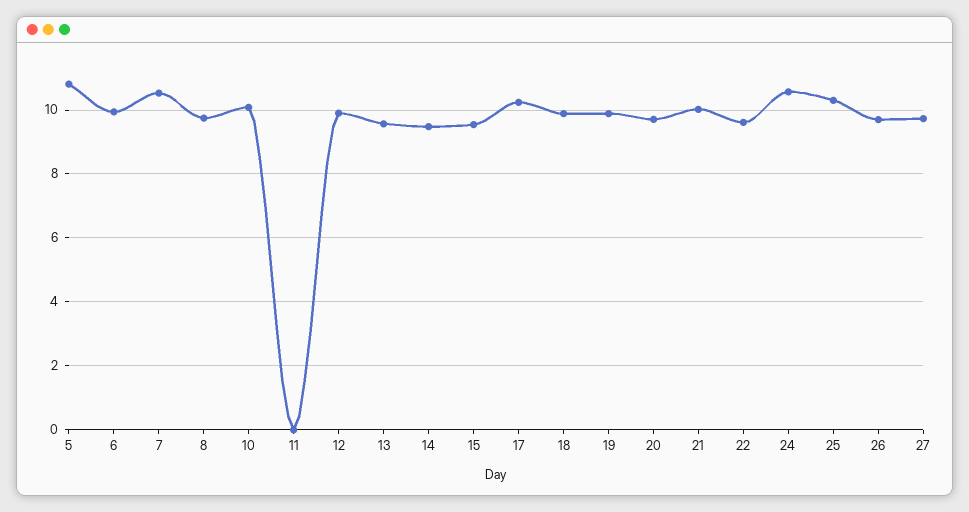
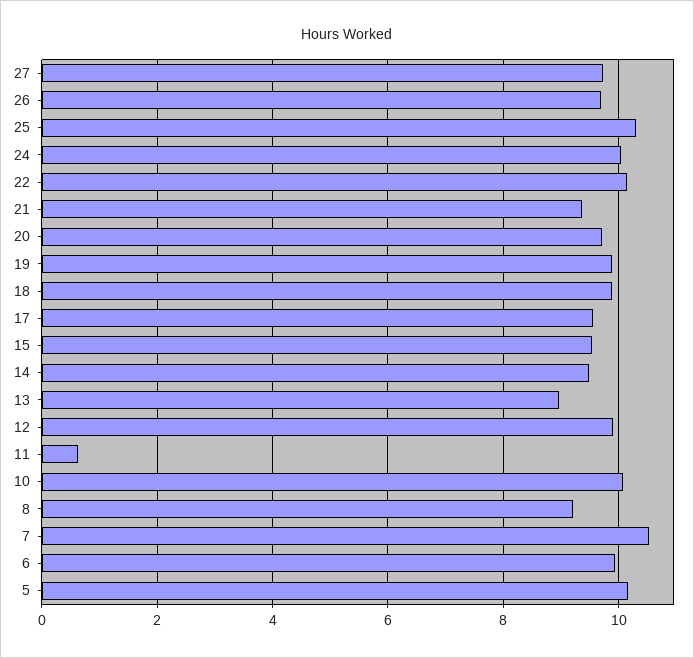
5: 10.8 -> 10.2
8: 9.8 -> 9.2
11: 0 -> 0.6
13: 9.6 -> 9
17: 10.2 -> 9.6
21: 10 -> 9.4
22: 9.6 -> 10.2
24: 10.6 -> 10

